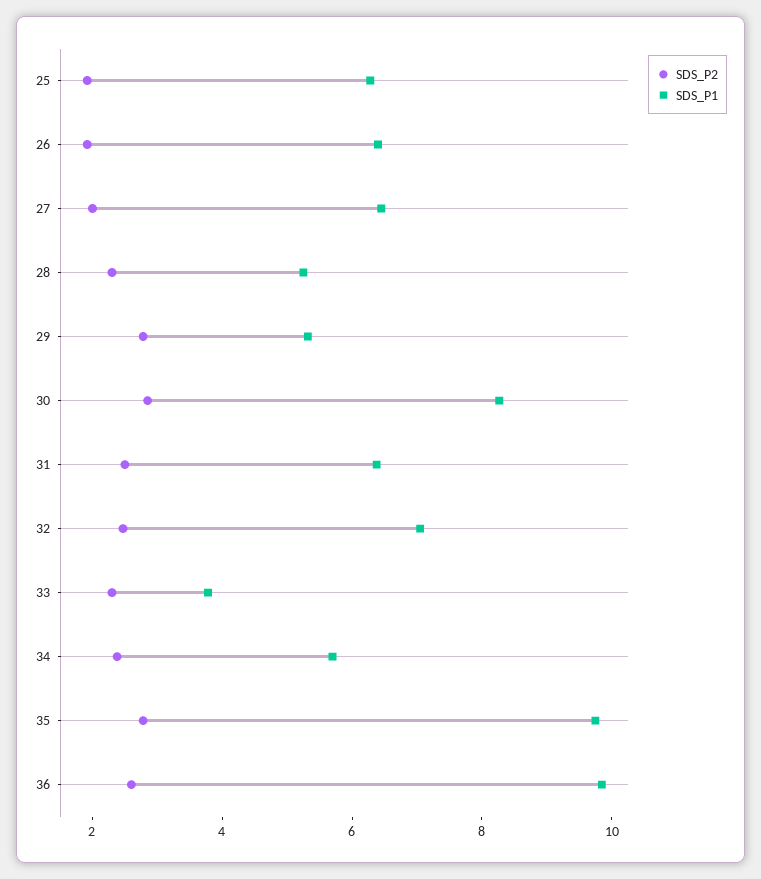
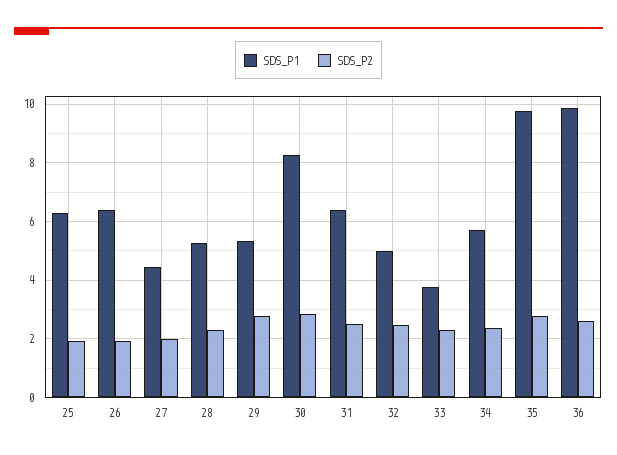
SDS_P1, 27: 6.5 -> 4.5
SDS_P1, 32: 7 -> 5

